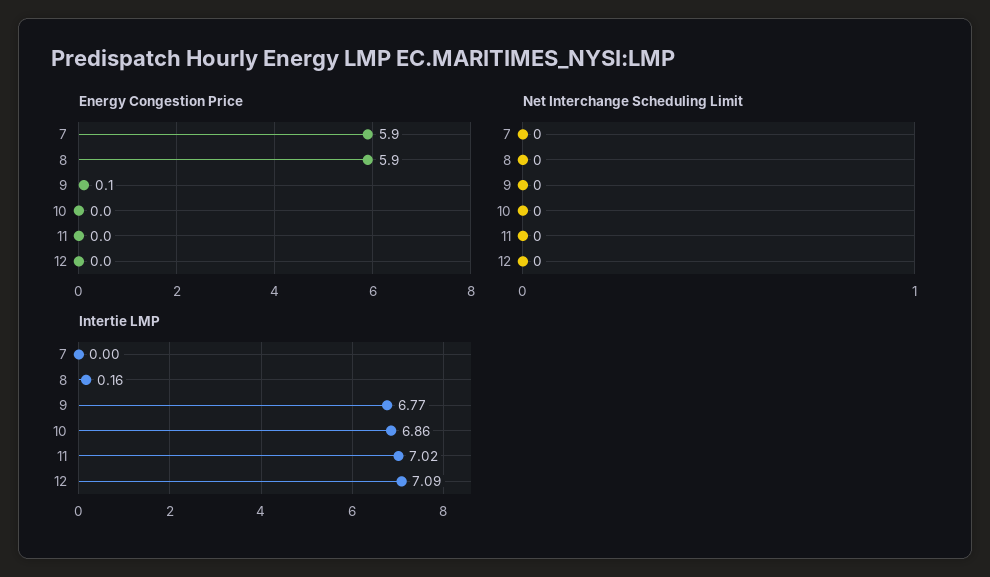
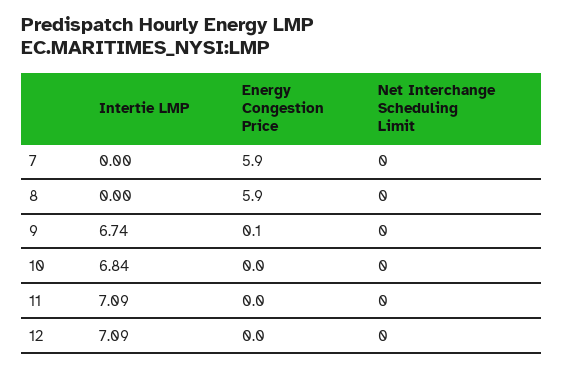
Intertie LMP, 8: 0.16 -> 0
Intertie LMP, 9: 6.77 -> 6.74
Intertie LMP, 10: 6.86 -> 6.84
Intertie LMP, 11: 7.02 -> 7.09

